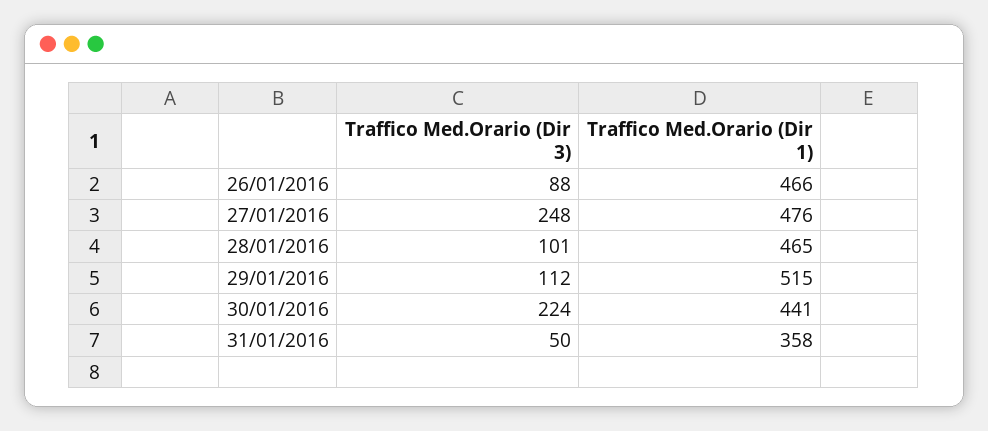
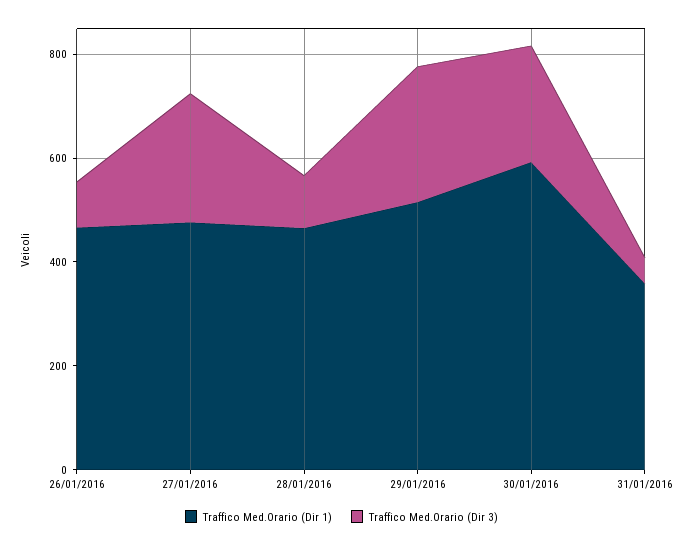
Traffico Med.Orario (Dir 3), 29/01/2016: 112 -> 250
Traffico Med.Orario (Dir 1), 30/01/2016: 441 -> 600

